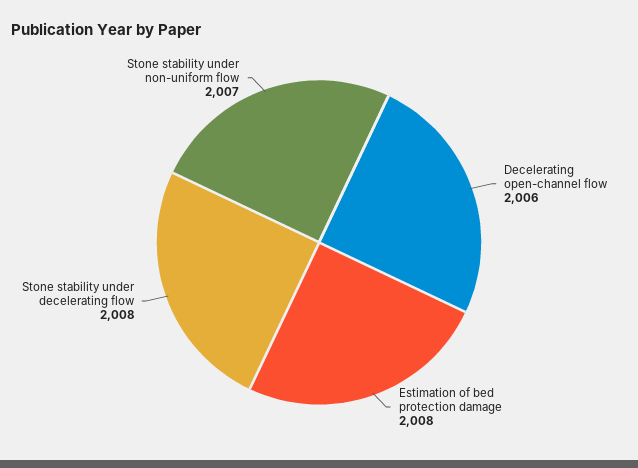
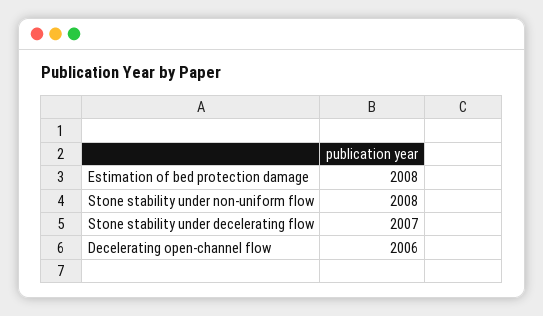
Stone stability under decelerating flow: 2008 -> 2007
Stone stability under non-uniform flow: 2007 -> 2008

